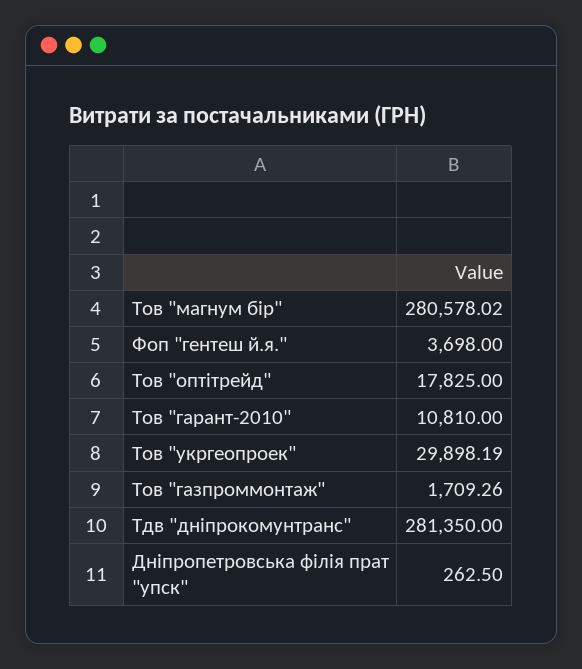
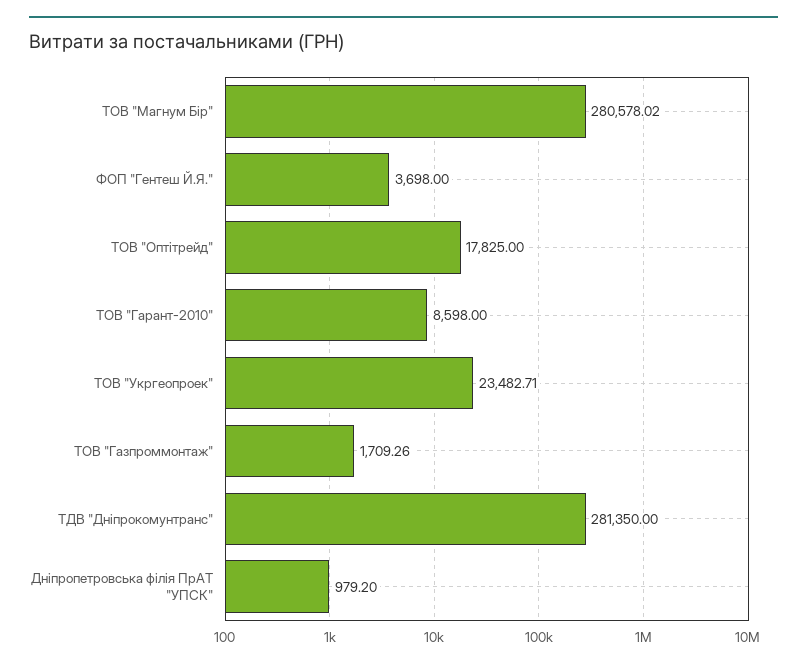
Тов "гарант-2010": 10810 -> 8598
Тов "укргеопроек": 29898.19 -> 23482.71
Дніпропетровська філія прат "упск": 262.5 -> 979.2

